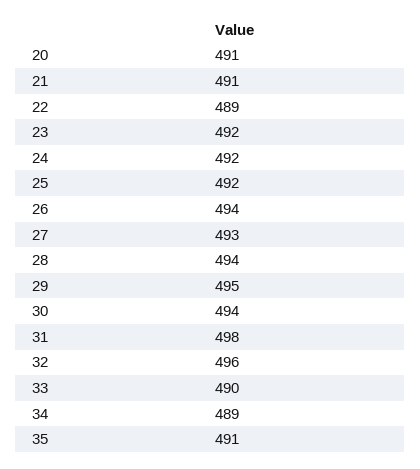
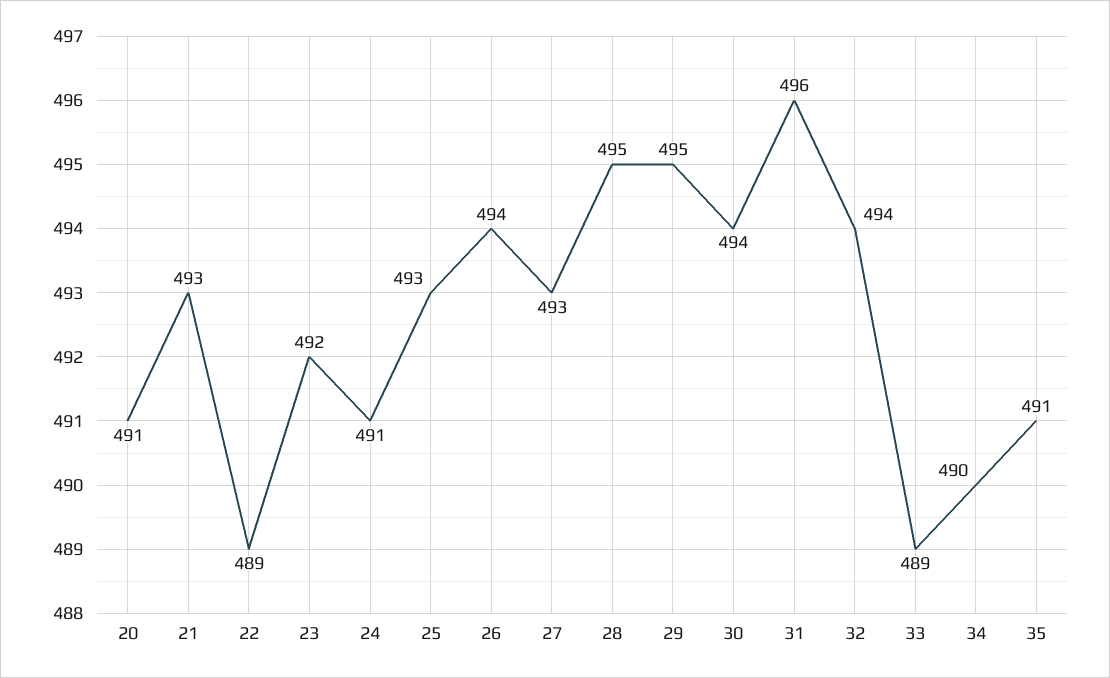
21: 491 -> 493
24: 492 -> 491
25: 492 -> 493
28: 494 -> 495
31: 498 -> 496
32: 496 -> 494
33: 490 -> 489
34: 489 -> 490

